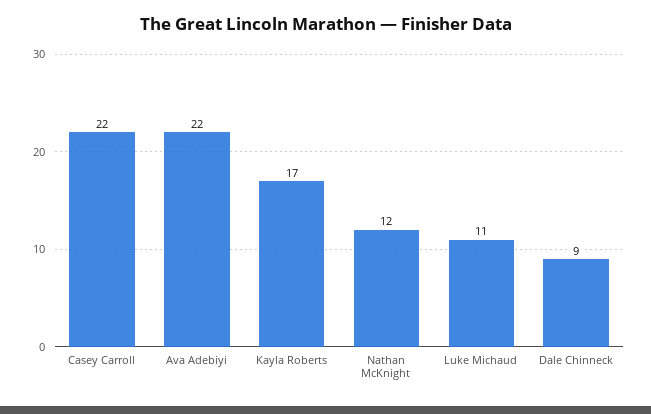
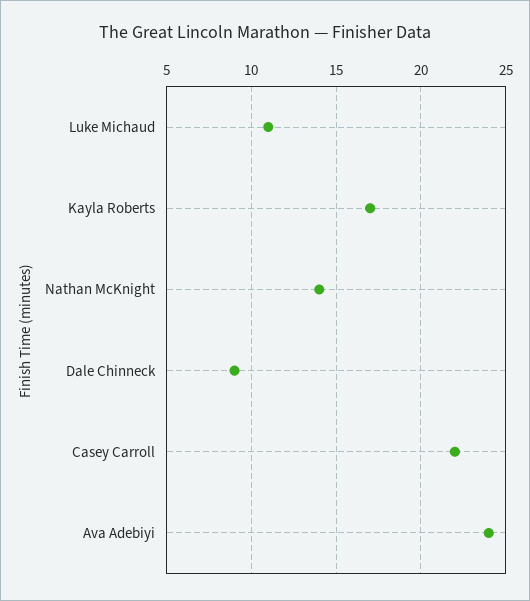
Ava Adebiyi: 22 -> 24
Nathan McKnight: 12 -> 14

